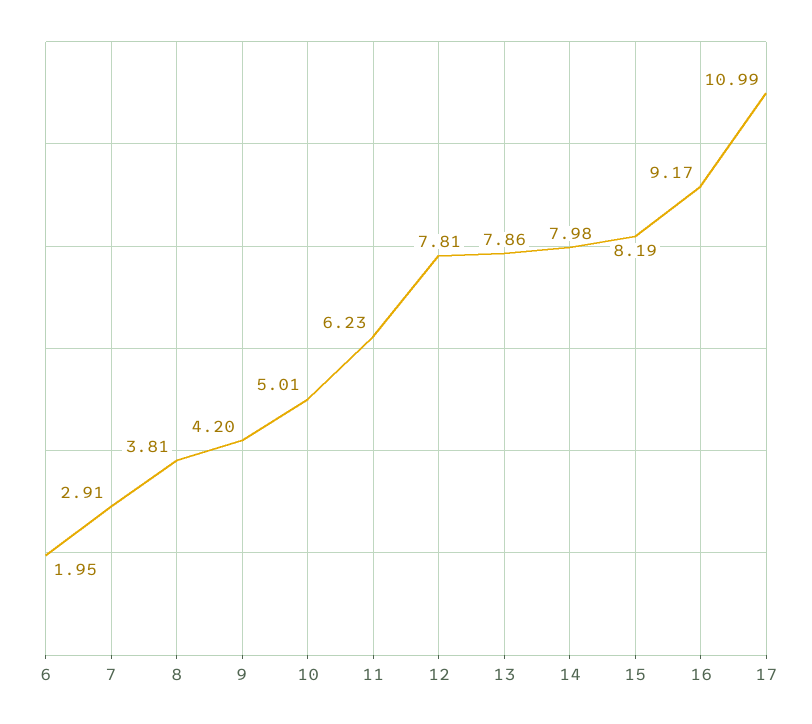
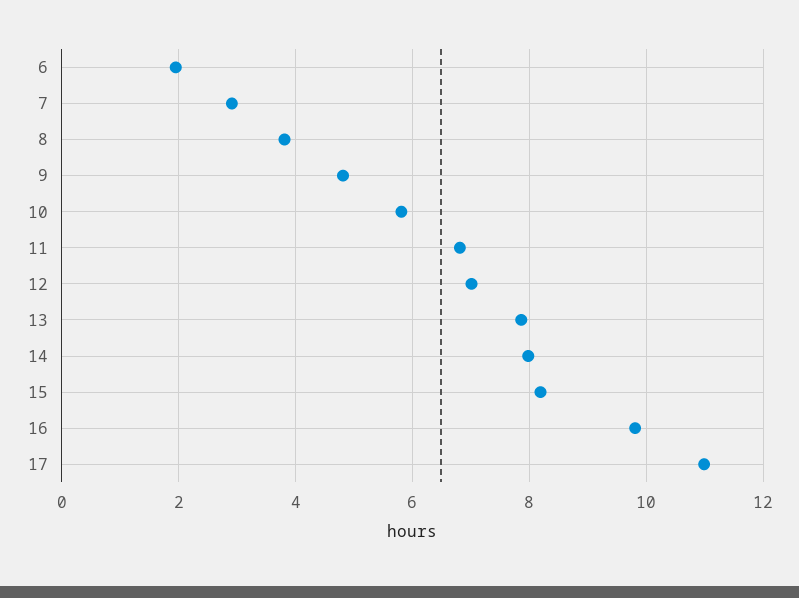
9: 4.2 -> 4.8
10: 5.01 -> 5.8
11: 6.23 -> 6.8
12: 7.81 -> 7
16: 9.17 -> 9.8

